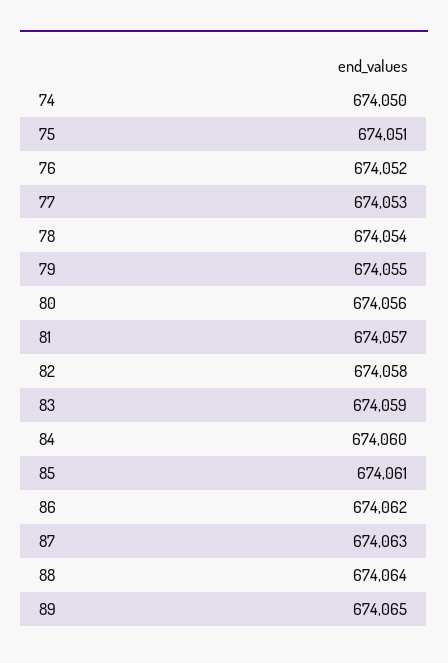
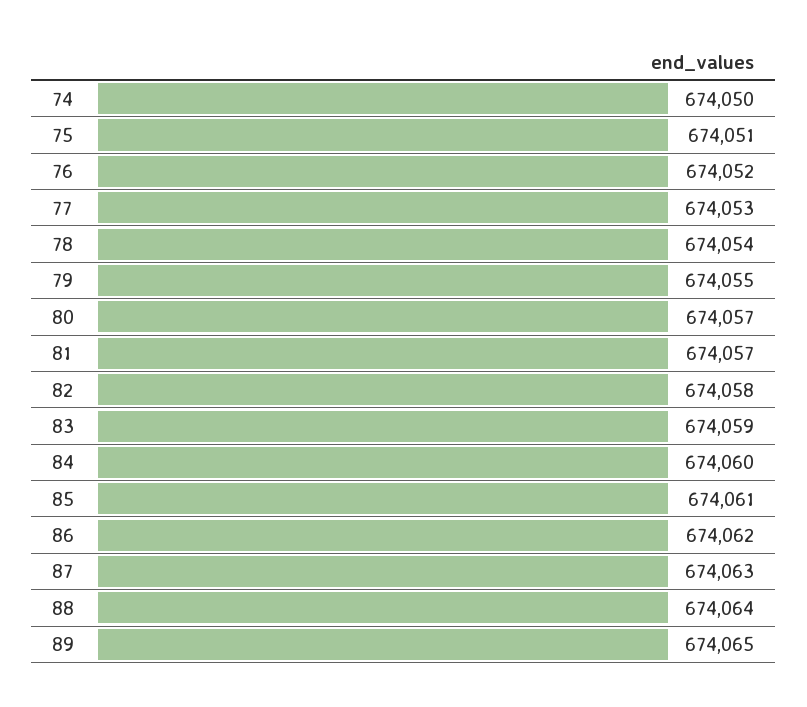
80: 674056 -> 674057

